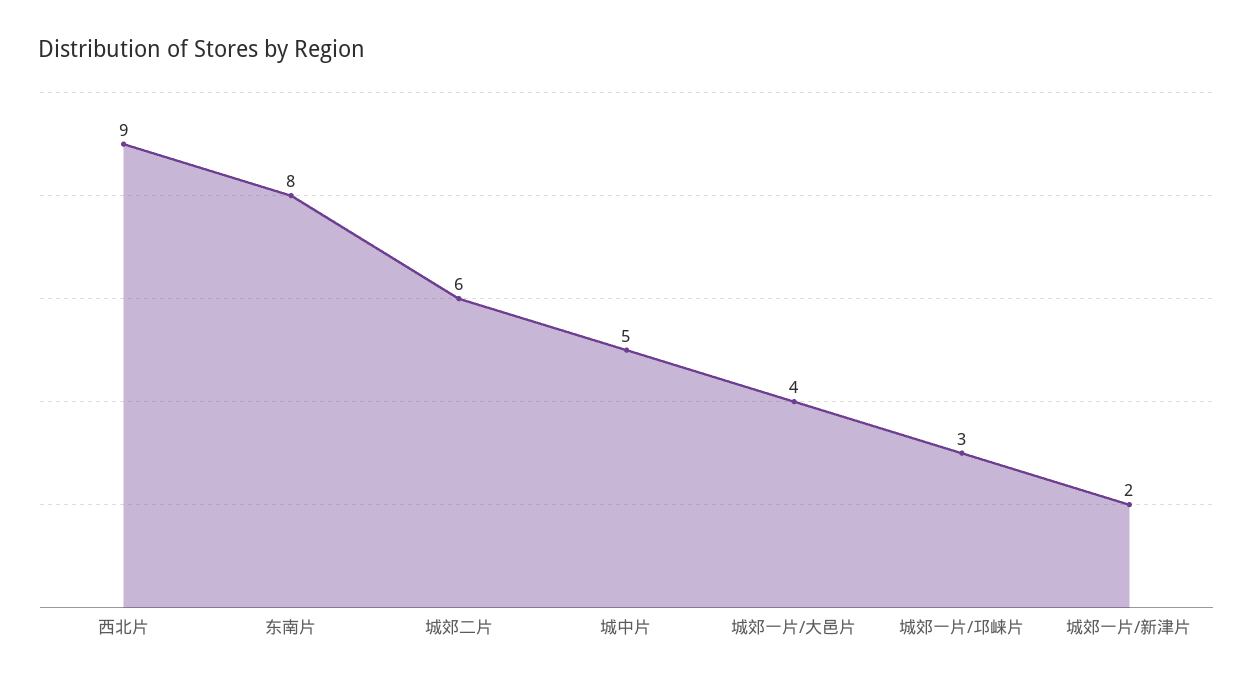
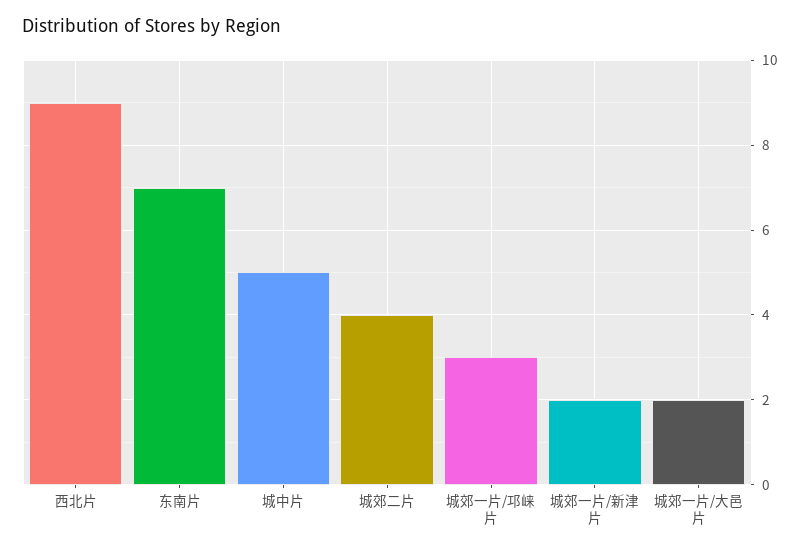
东南片: 8 -> 7
城郊二片: 6 -> 4
城郊一片/大邑片: 4 -> 2

